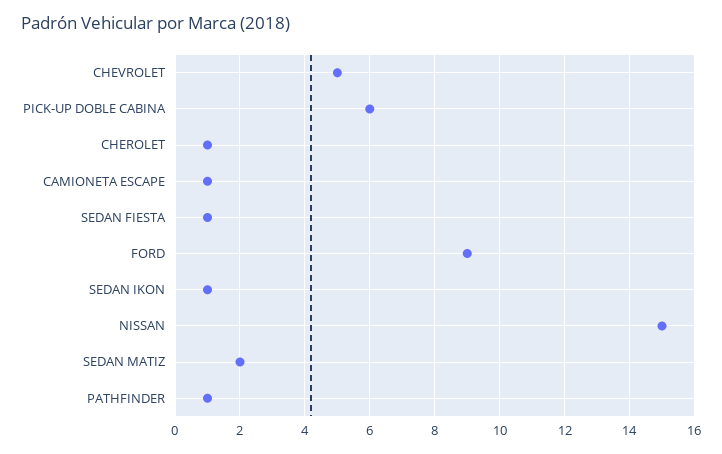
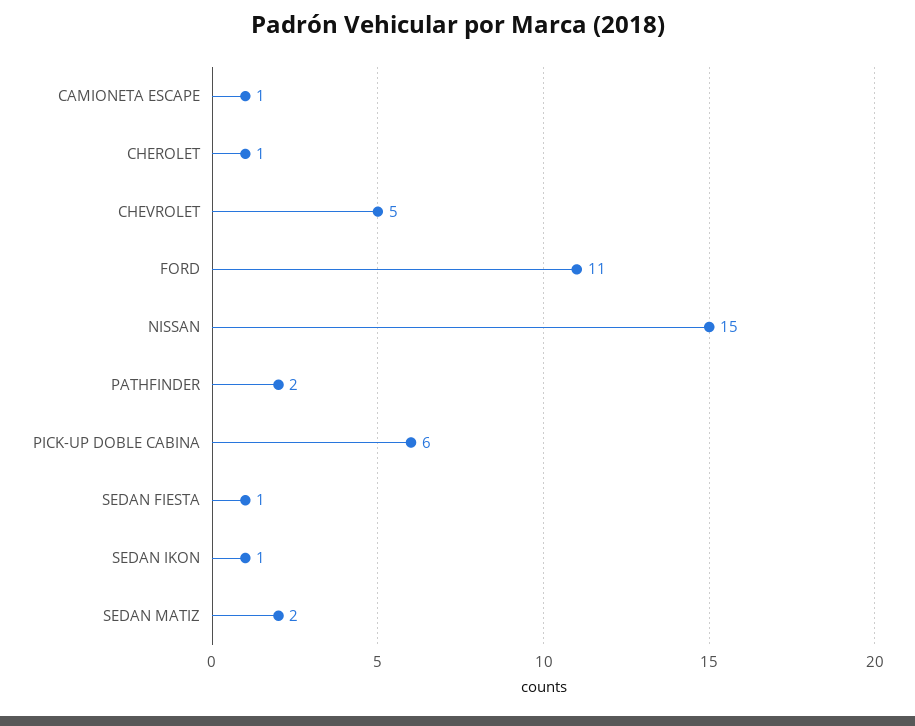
FORD: 9 -> 11
PATHFINDER: 1 -> 2

